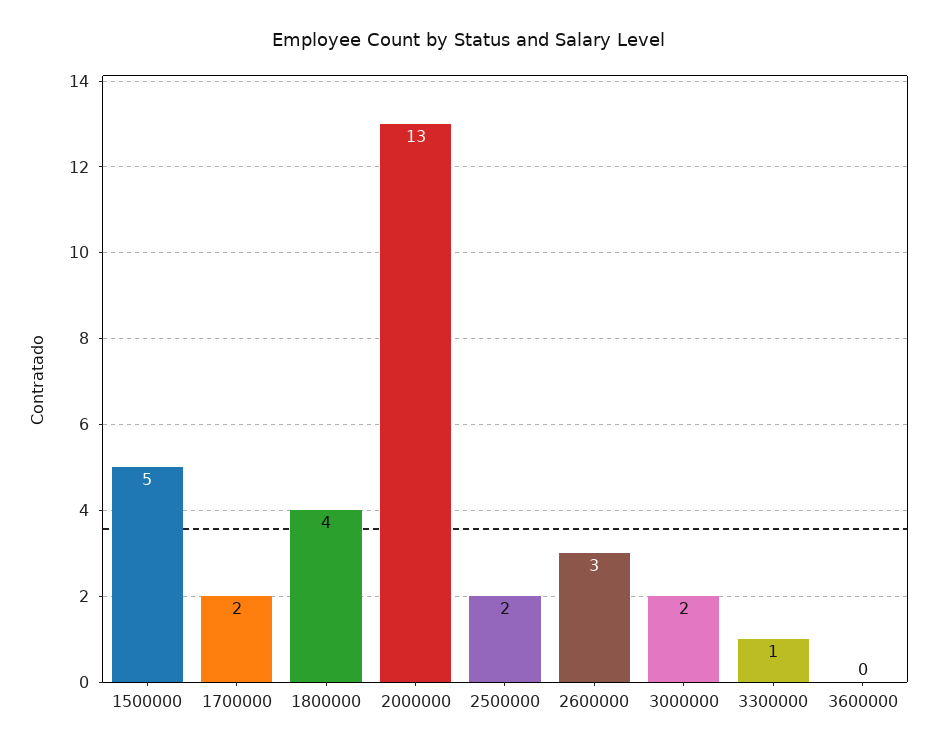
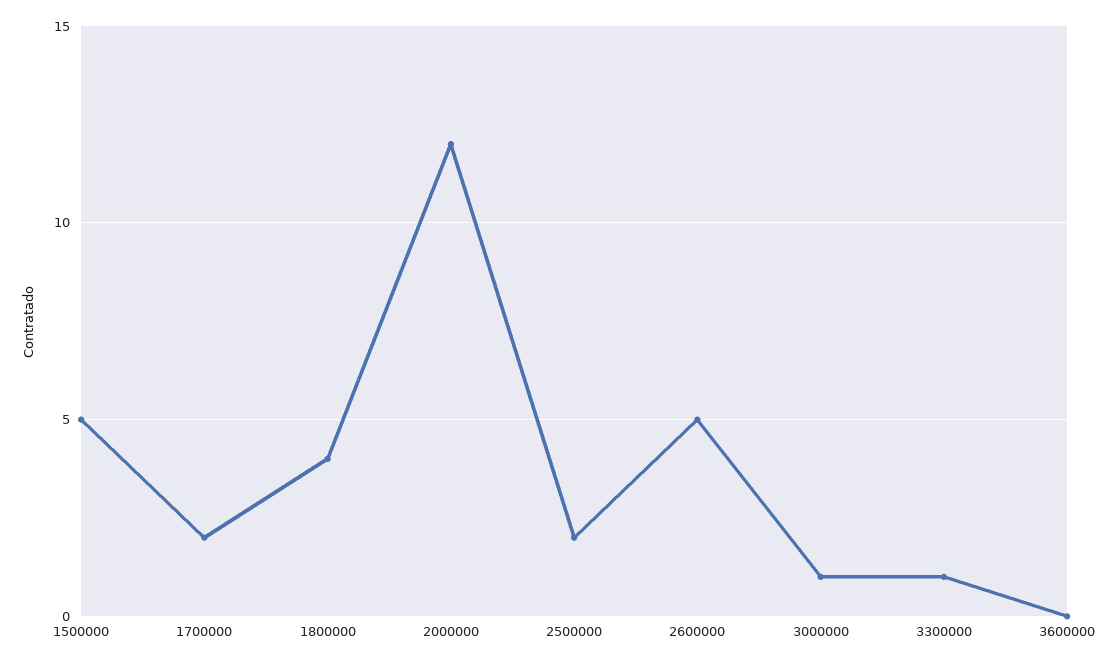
2000000: 13 -> 12
2600000: 3 -> 5
3000000: 2 -> 1

